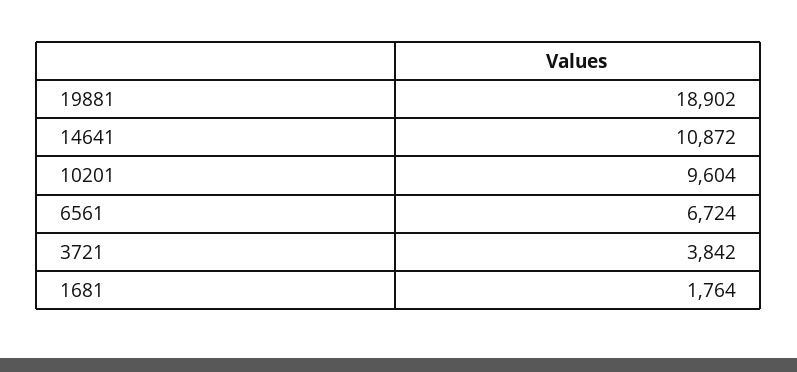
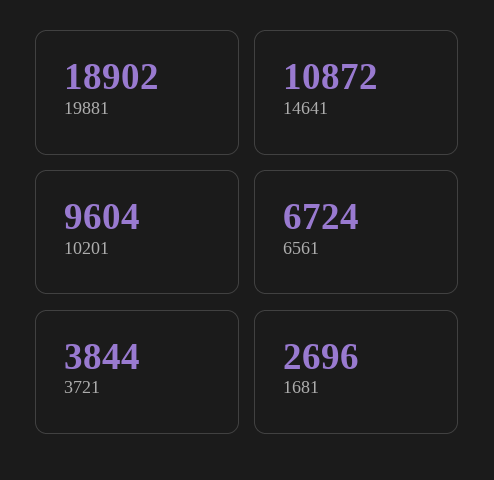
3721: 3842 -> 3844
1681: 1764 -> 2696

